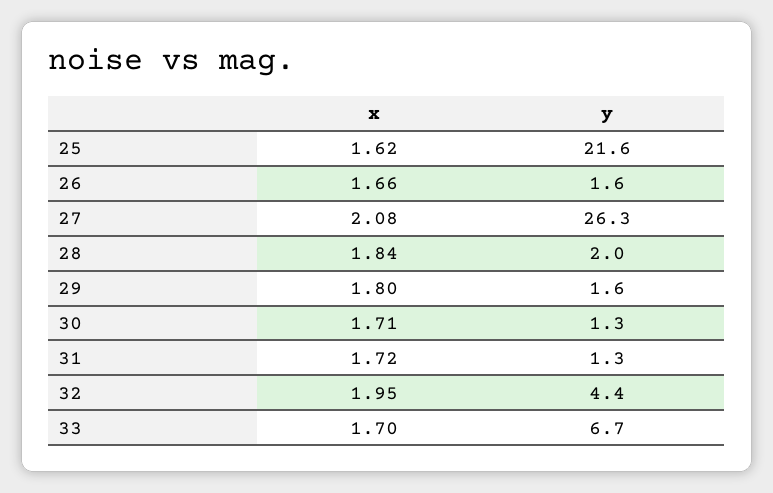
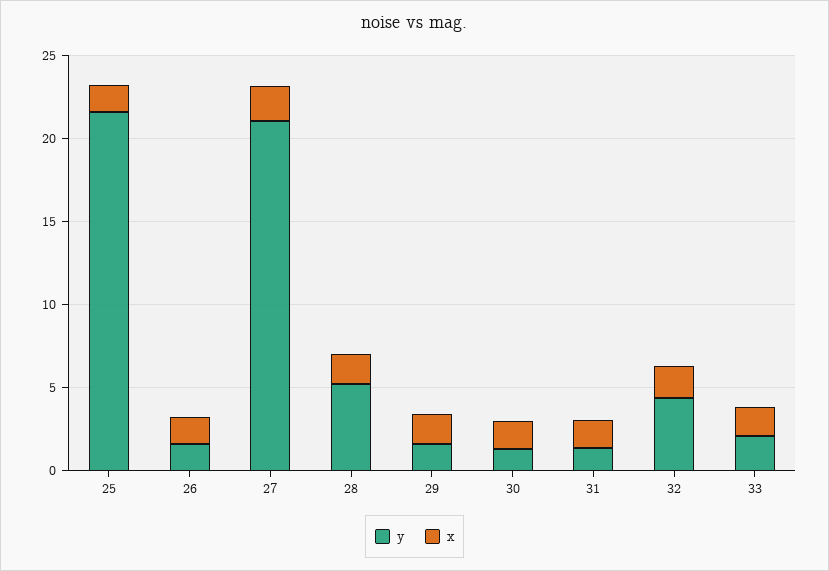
y, 27: 26.3 -> 21
y, 28: 2 -> 5
y, 33: 6.7 -> 2

